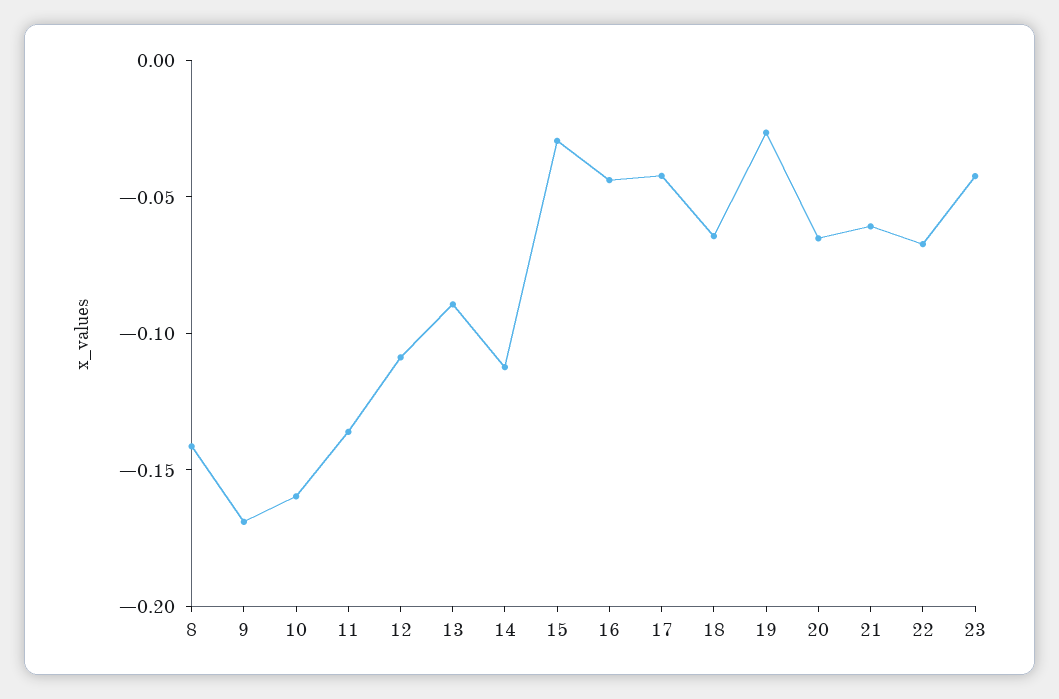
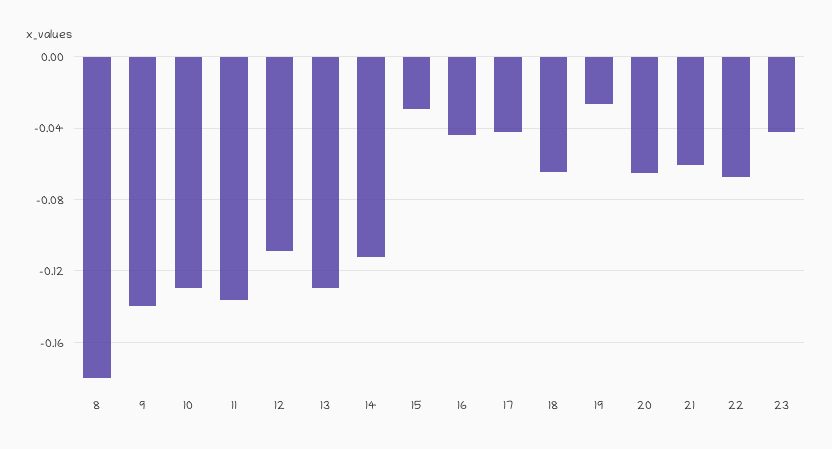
8: -0.14 -> -0.18
9: -0.17 -> -0.14
10: -0.16 -> -0.13
13: -0.09 -> -0.13

